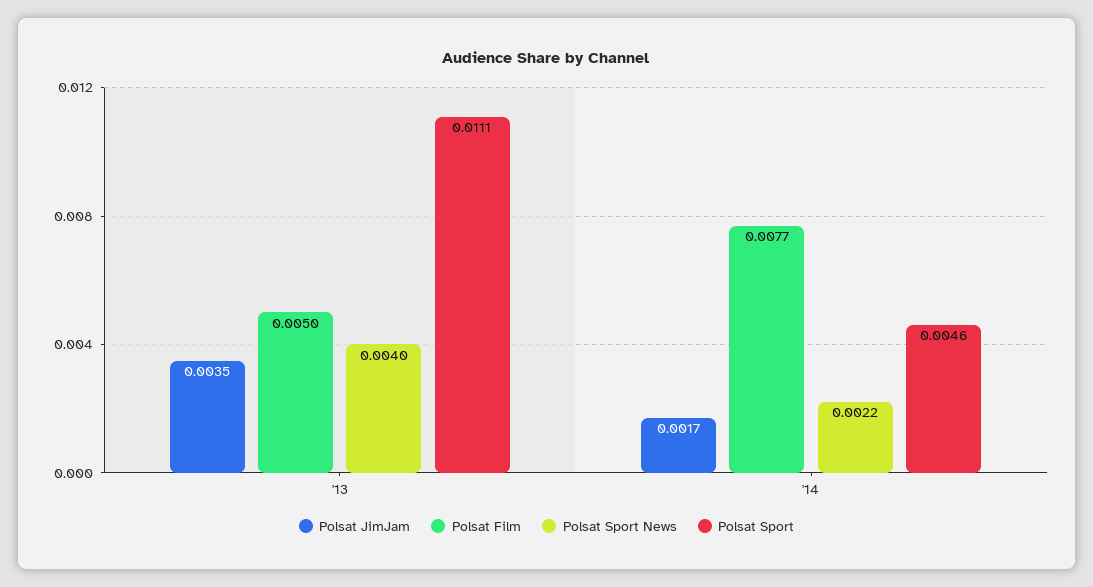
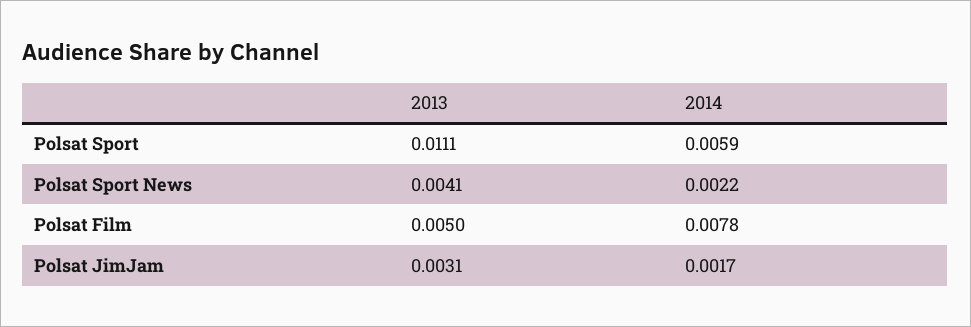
Polsat JimJam, '13: 0.0035 -> 0.0031
Polsat Sport News, '13: 0.004 -> 0.0041
Polsat Film, '14: 0.0077 -> 0.0078
Polsat Sport, '14: 0.0046 -> 0.0059

